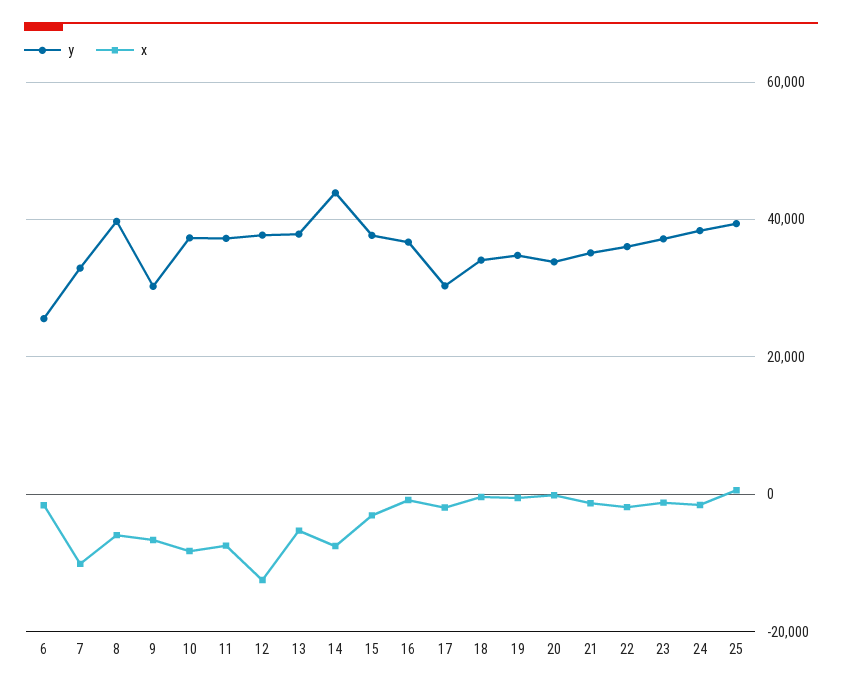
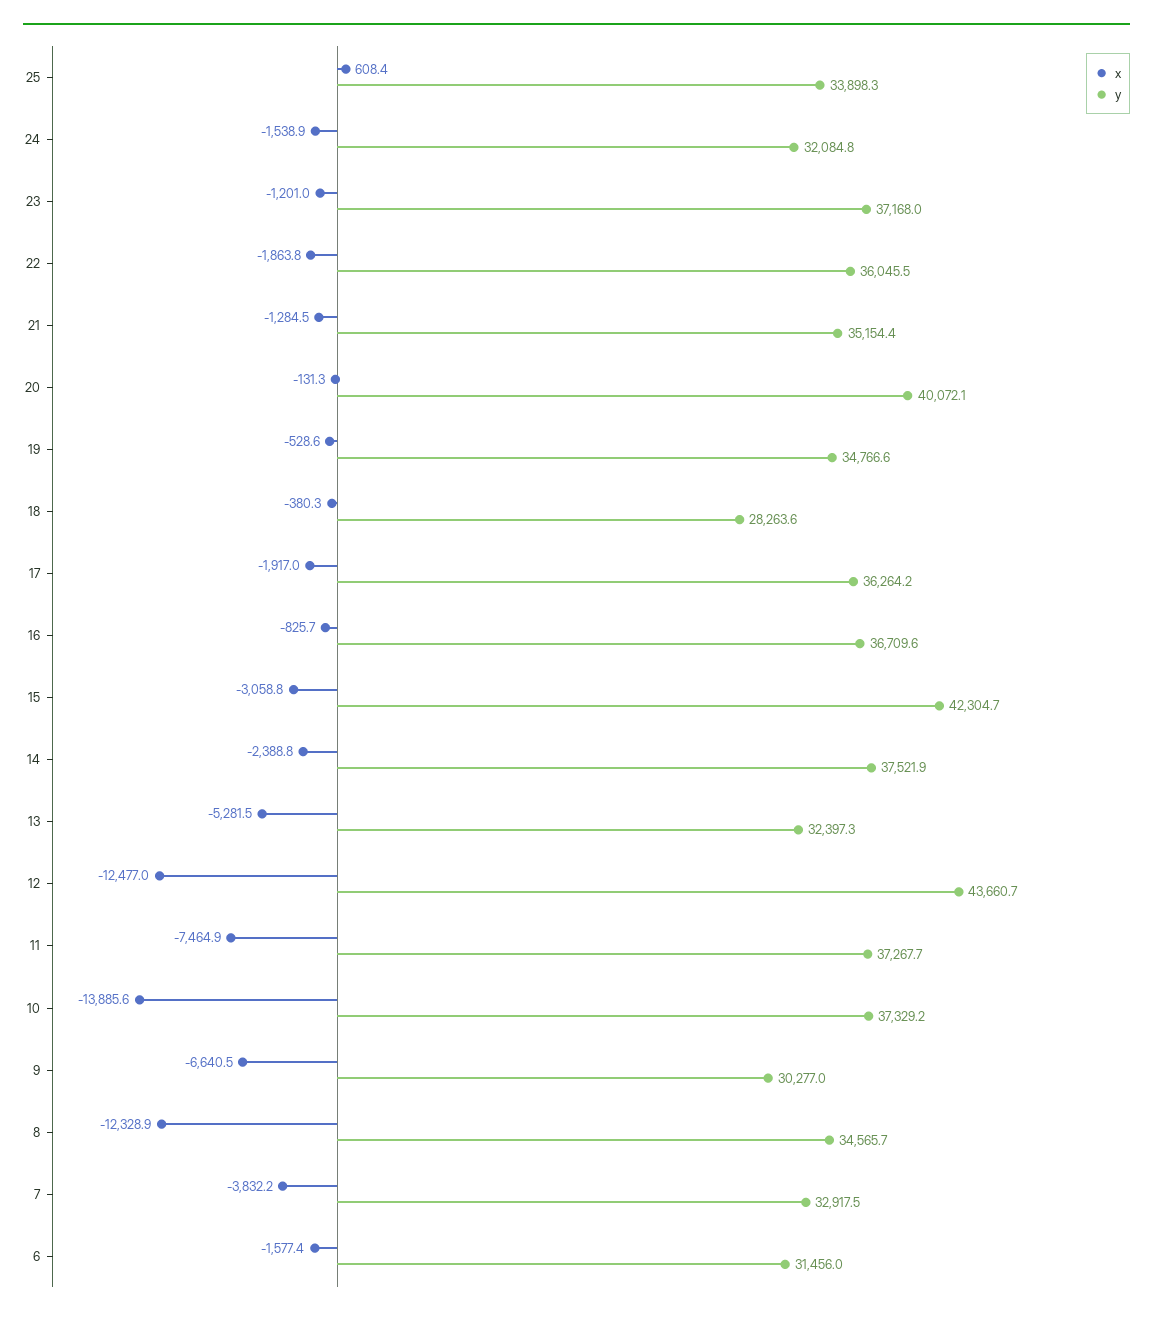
y, 6: 26000 -> 31456
x, 7: -10000 -> -3832.2
y, 8: 40000 -> 34565.7
x, 8: -6000 -> -12328.9
x, 10: -8000 -> -13885.6
y, 12: 38000 -> 43660.7
y, 13: 38000 -> 32397.3
y, 14: 44000 -> 37521.9
x, 14: -8000 -> -2388.8
y, 15: 38000 -> 42304.7
y, 17: 30000 -> 36264.2
y, 18: 34000 -> 28263.6
y, 20: 34000 -> 40072.1
y, 24: 38000 -> 32084.8
y, 25: 40000 -> 33898.3

